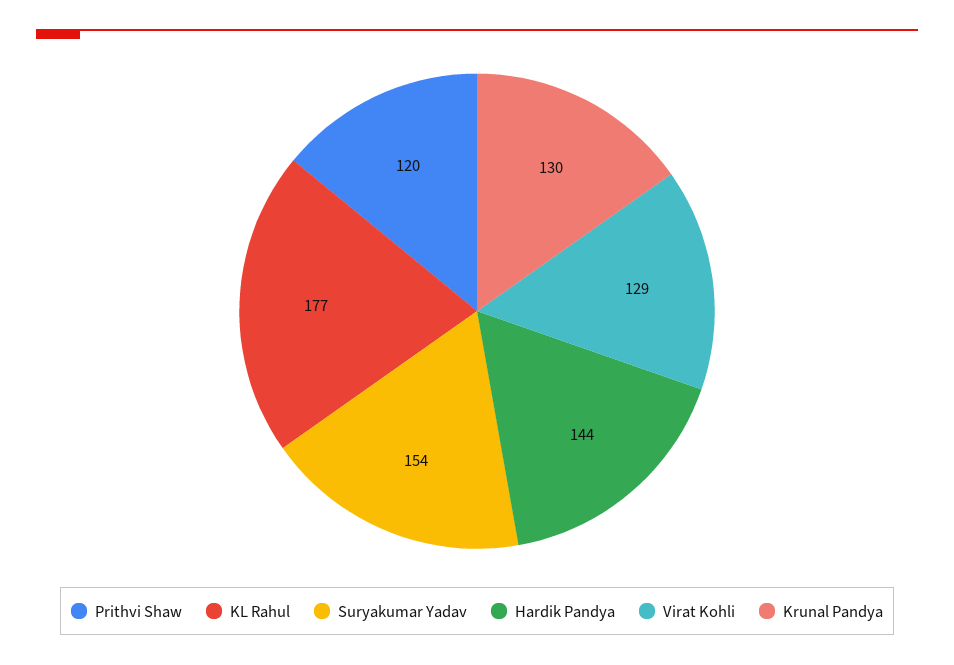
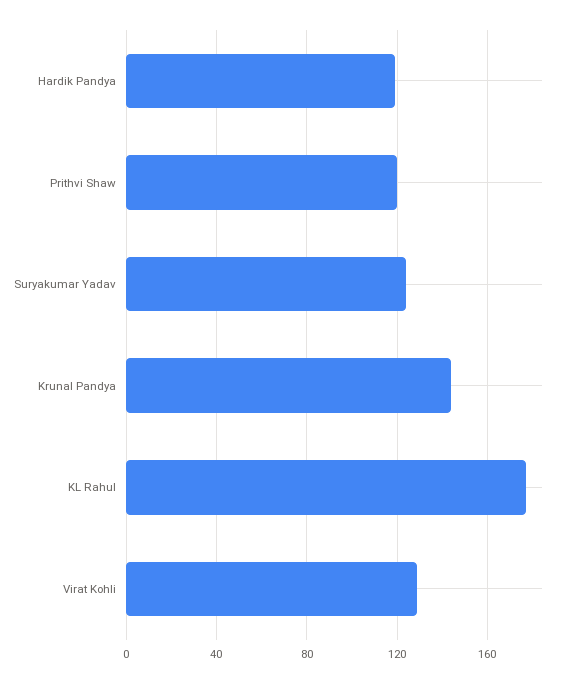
Suryakumar Yadav: 154 -> 125
Hardik Pandya: 144 -> 120
Krunal Pandya: 130 -> 145

